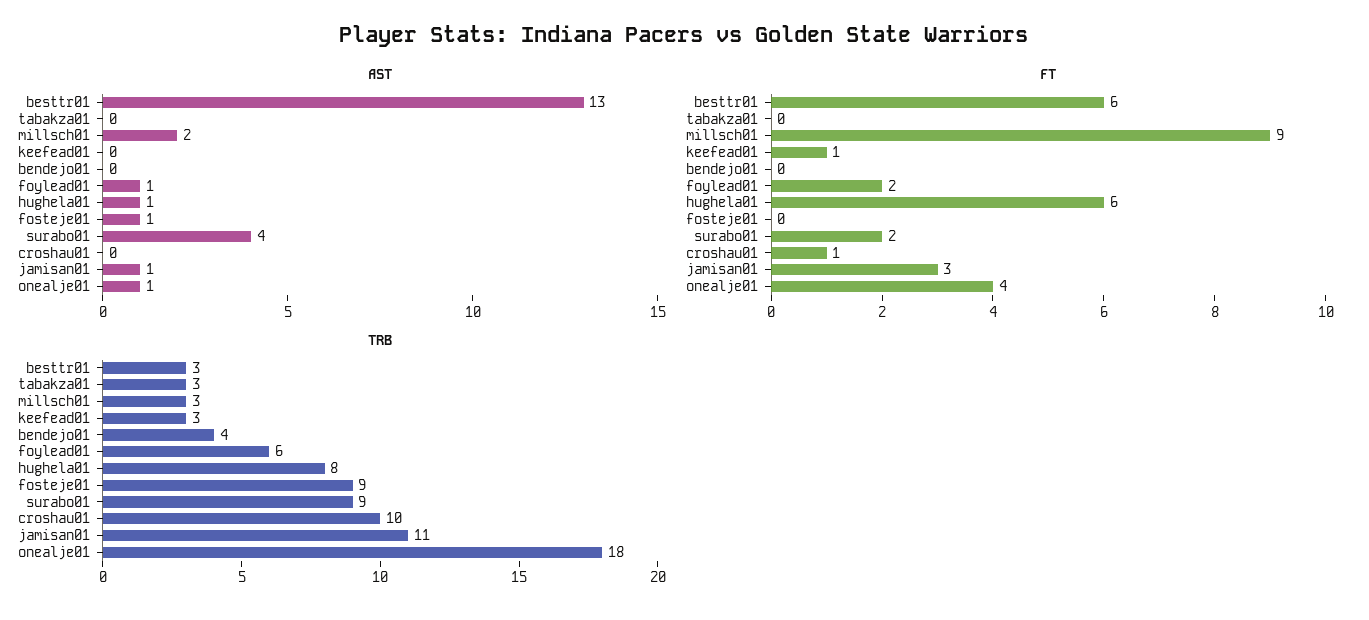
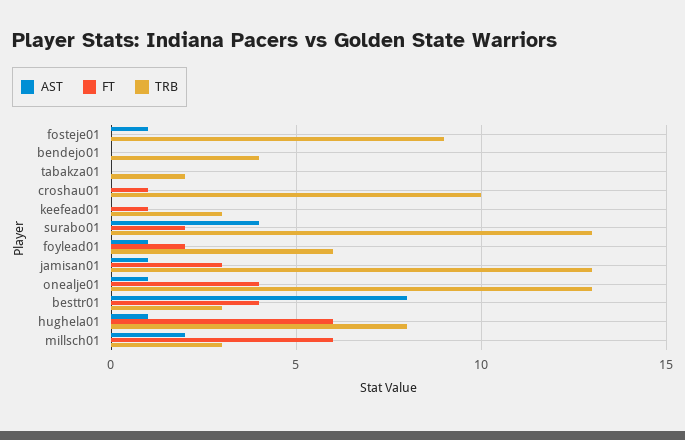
AST, besttr01: 13 -> 8
FT, besttr01: 6 -> 4
FT, millsch01: 9 -> 6
TRB, tabakza01: 3 -> 2
TRB, surabo01: 9 -> 13
TRB, jamisan01: 11 -> 13
TRB, onealje01: 18 -> 13

